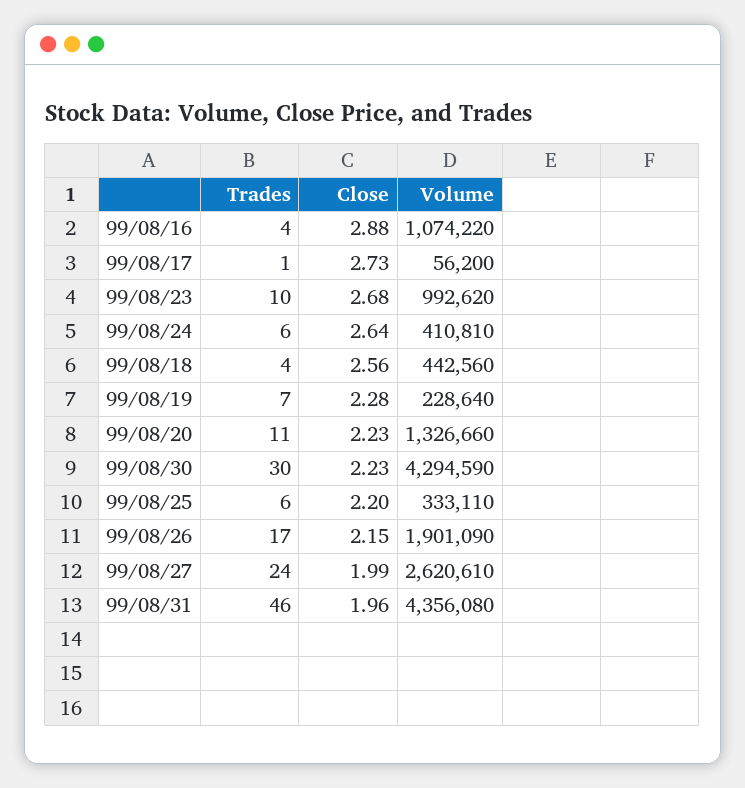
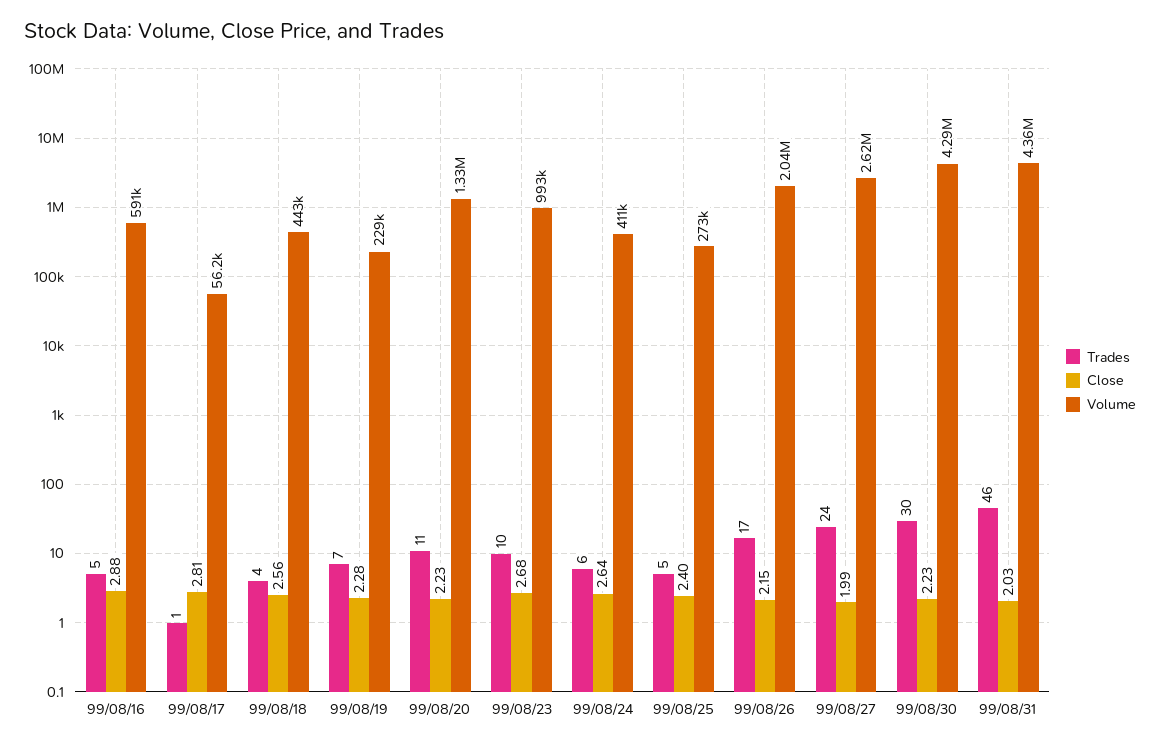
Trades, 99/08/16: 4 -> 5
Volume, 99/08/16: 1074220 -> 591000
Close, 99/08/17: 2.73 -> 2.81
Trades, 99/08/25: 6 -> 5
Close, 99/08/25: 2.2 -> 2.4
Volume, 99/08/25: 333110 -> 273000
Volume, 99/08/26: 1901090 -> 2040000
Close, 99/08/31: 1.96 -> 2.03

